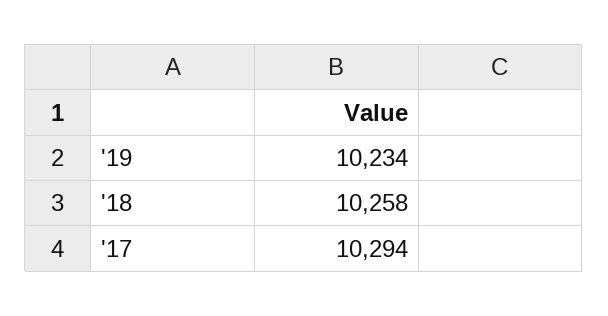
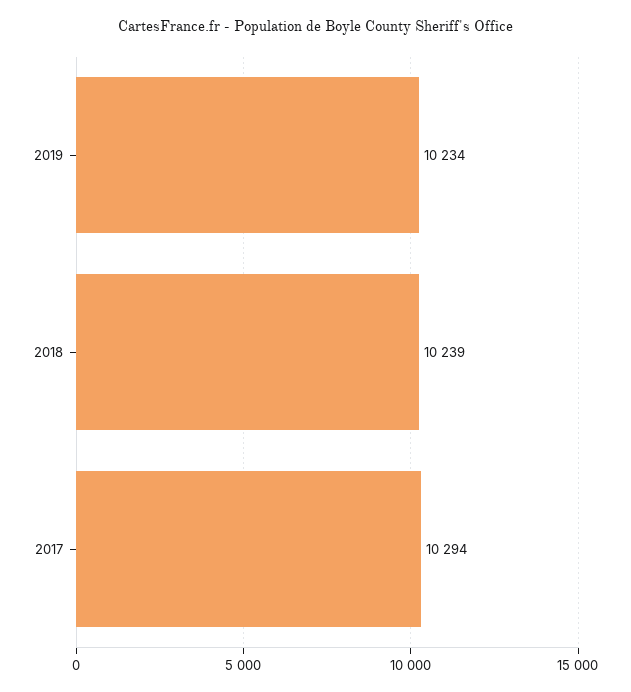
'18: 10258 -> 10239

